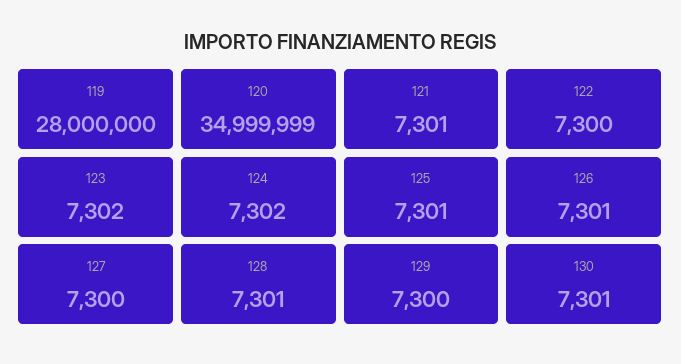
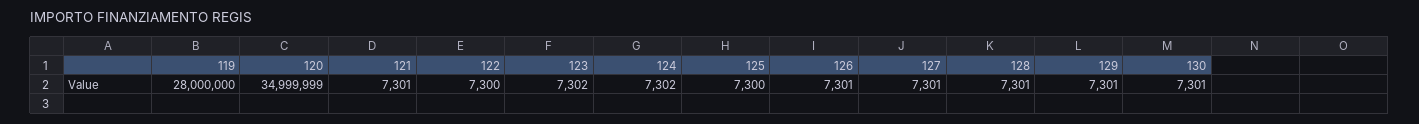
125: 7301 -> 7300
127: 7300 -> 7301
129: 7300 -> 7301

